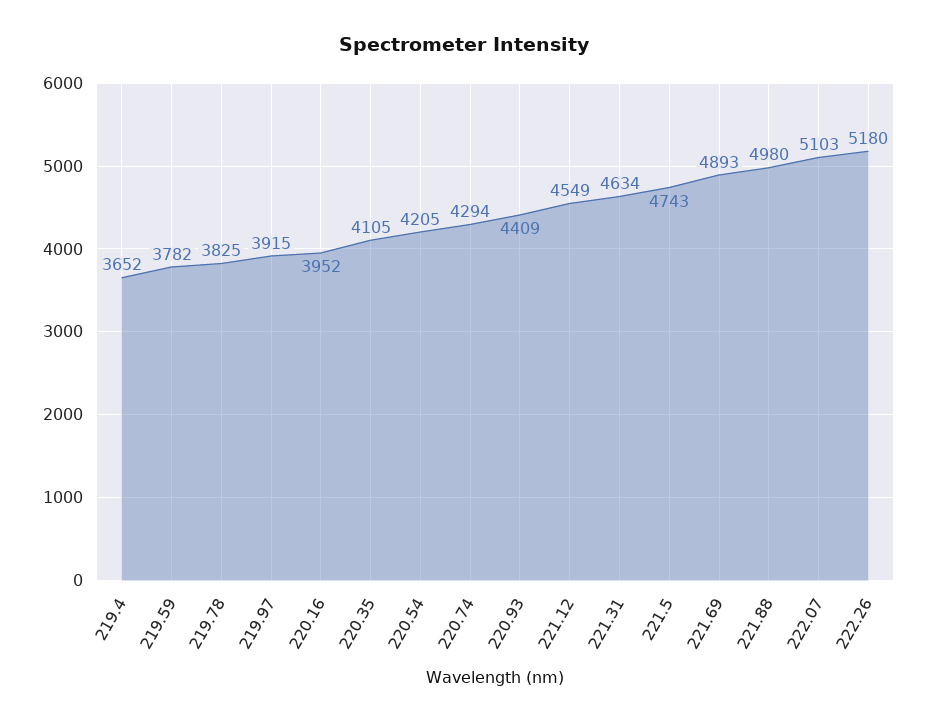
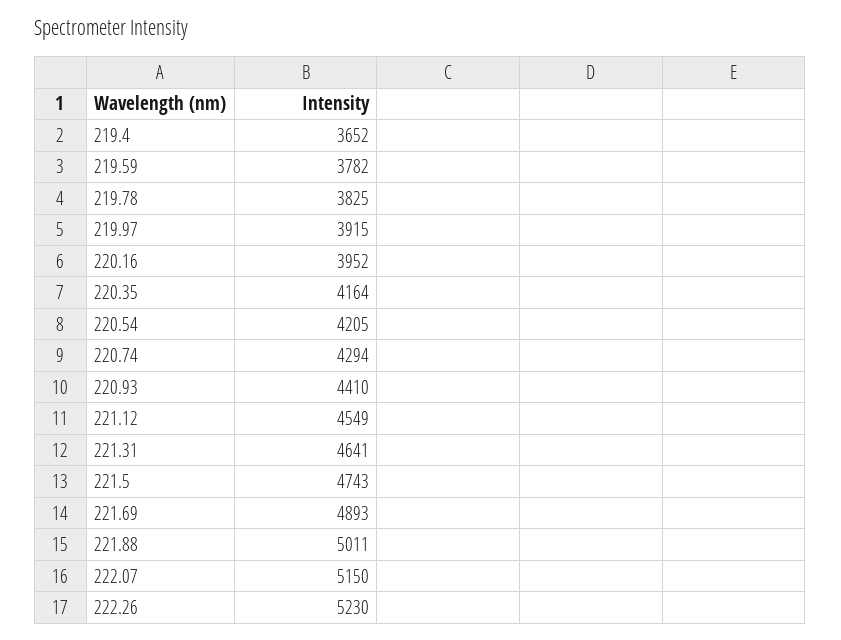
220.35: 4105 -> 4164
220.93: 4409 -> 4410
221.31: 4634 -> 4641
221.88: 4980 -> 5011
222.07: 5103 -> 5150
222.26: 5180 -> 5230

